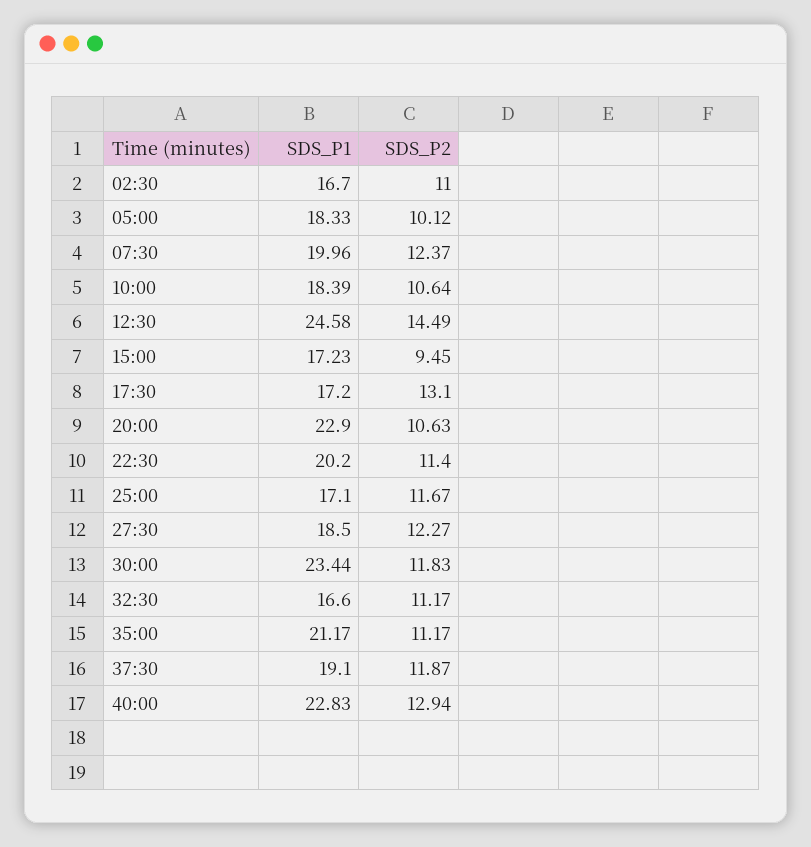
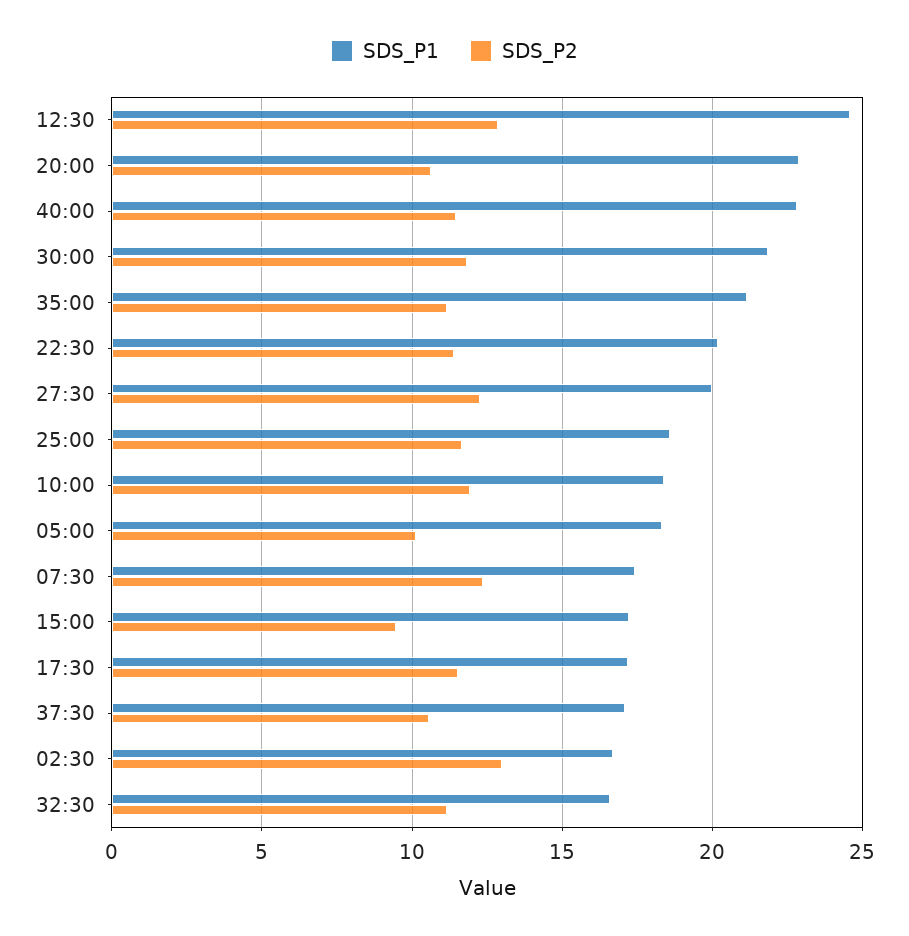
SDS_P2, 02:30: 11 -> 13
SDS_P1, 07:30: 19.96 -> 17.5
SDS_P2, 10:00: 10.64 -> 12
SDS_P2, 12:30: 14.49 -> 13
SDS_P2, 17:30: 13.1 -> 11.5
SDS_P1, 25:00: 17.1 -> 18.5
SDS_P1, 27:30: 18.5 -> 20
SDS_P1, 30:00: 23.44 -> 22
SDS_P1, 37:30: 19.1 -> 17
SDS_P2, 37:30: 11.87 -> 10.5
SDS_P2, 40:00: 12.94 -> 11.5

